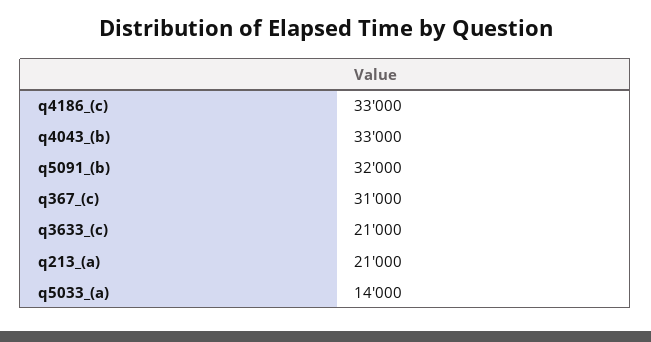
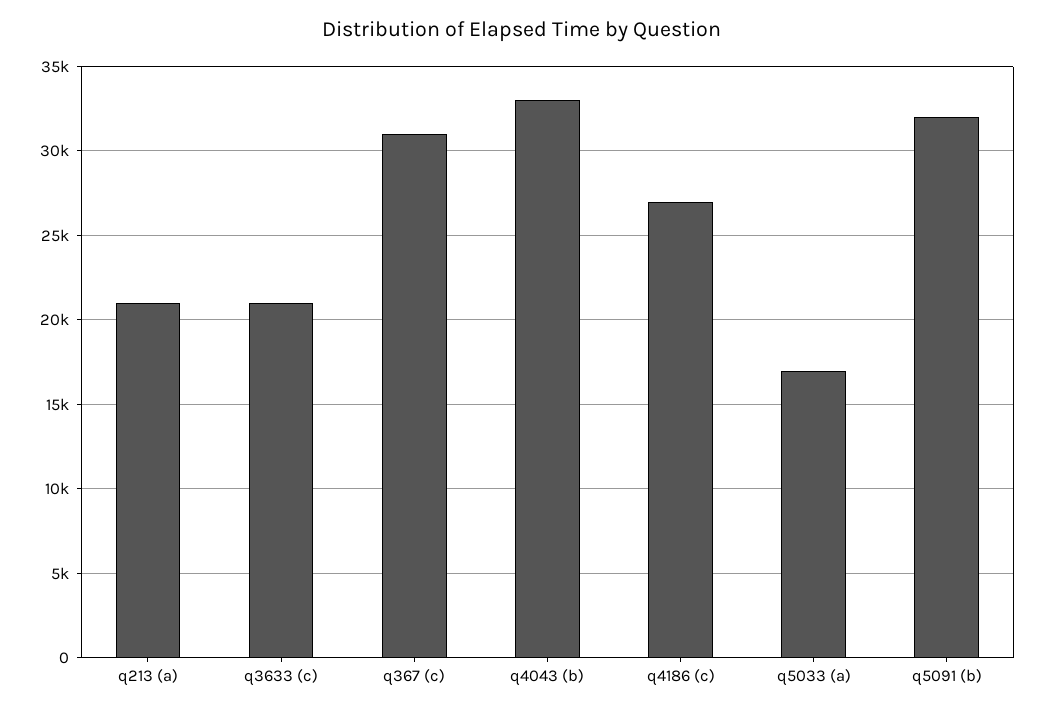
q4186_(c): 33000 -> 27000
q5033_(a): 14000 -> 17000

